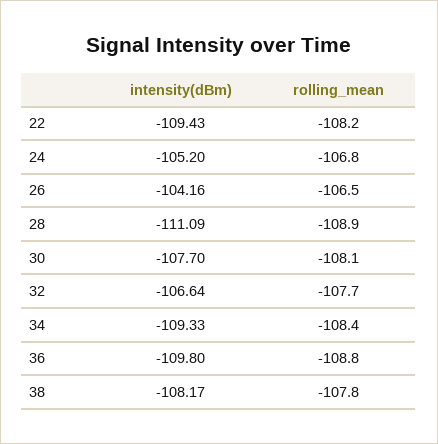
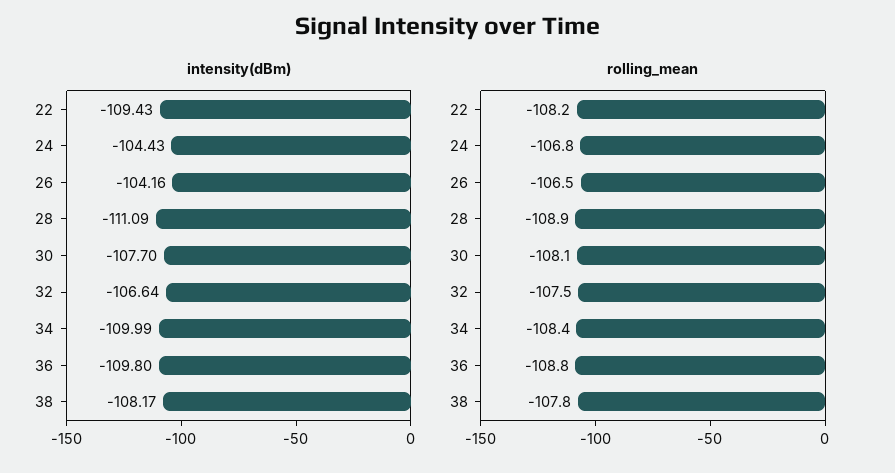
intensity(dBm), 24: -105.2 -> -104.43
rolling_mean, 32: -107.7 -> -107.5
intensity(dBm), 34: -109.33 -> -109.99

